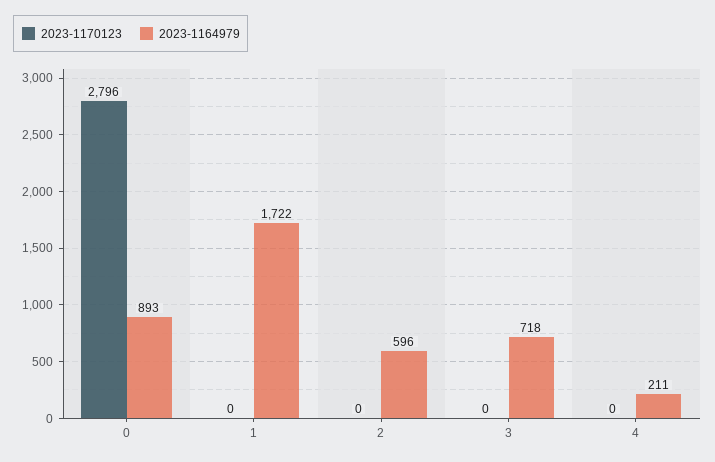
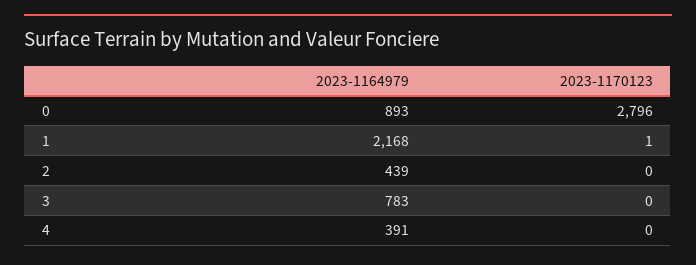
2023-1170123, 1: 0 -> 1
2023-1164979, 1: 1722 -> 2168
2023-1164979, 2: 596 -> 439
2023-1164979, 3: 718 -> 783
2023-1164979, 4: 211 -> 391

